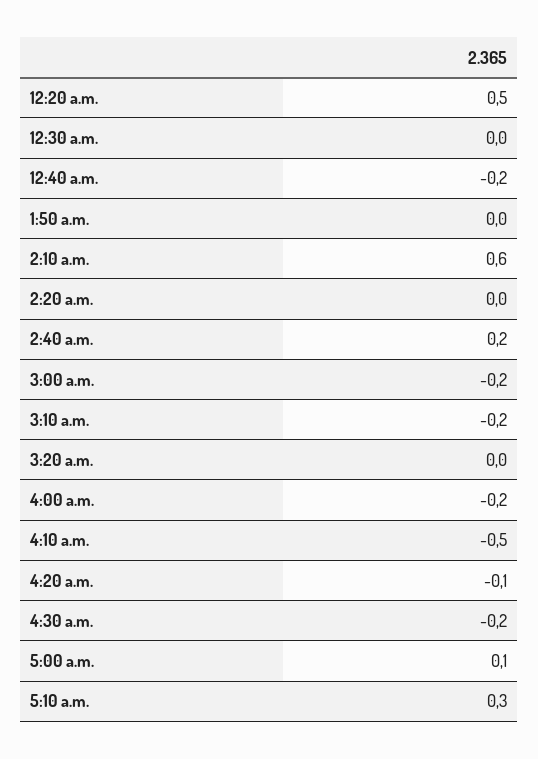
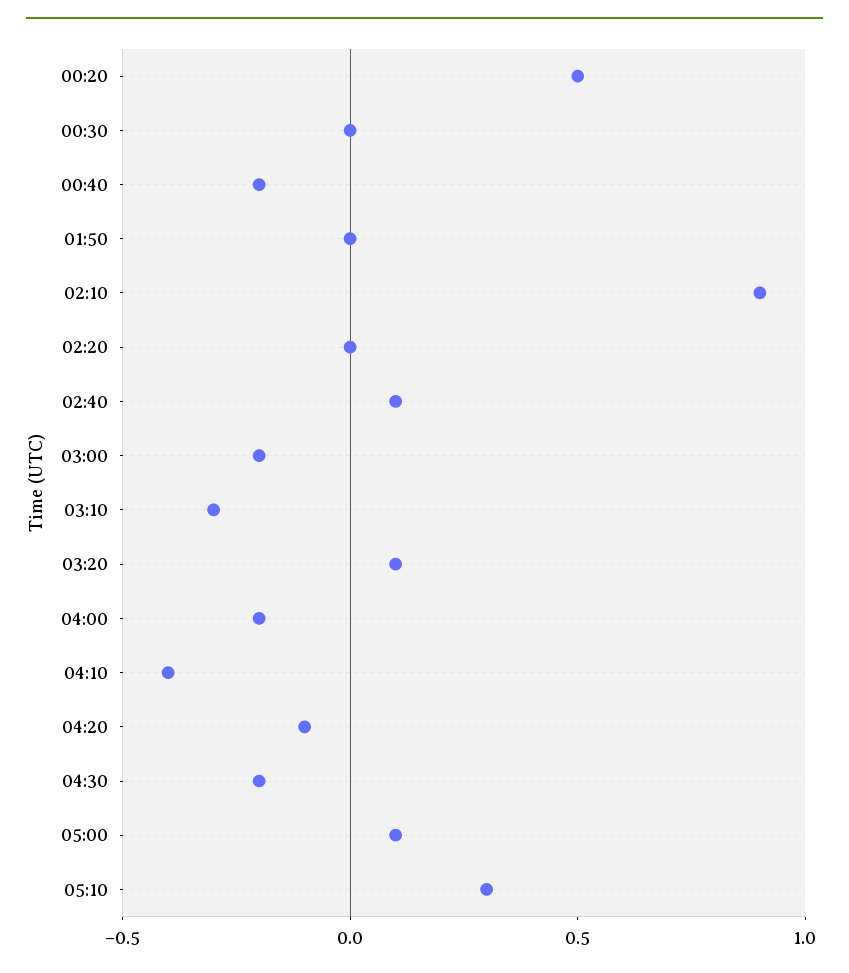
2:10 a.m.: 0.6 -> 0.9
2:40 a.m.: 0.2 -> 0.1
3:10 a.m.: -0.2 -> -0.3
3:20 a.m.: 0 -> 0.1
4:10 a.m.: -0.5 -> -0.4

